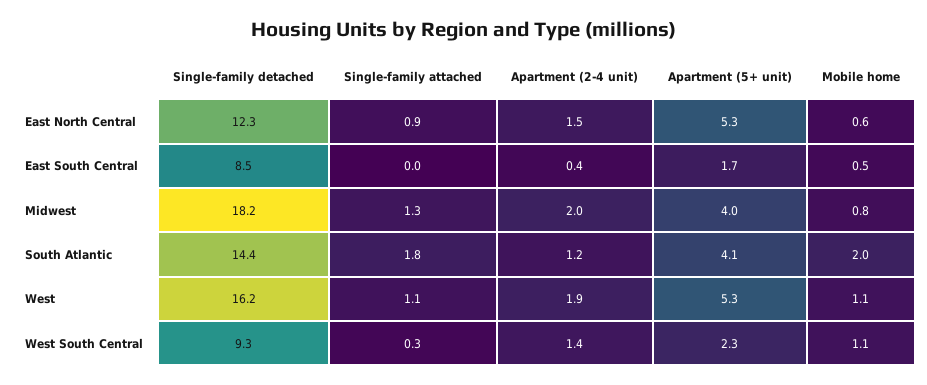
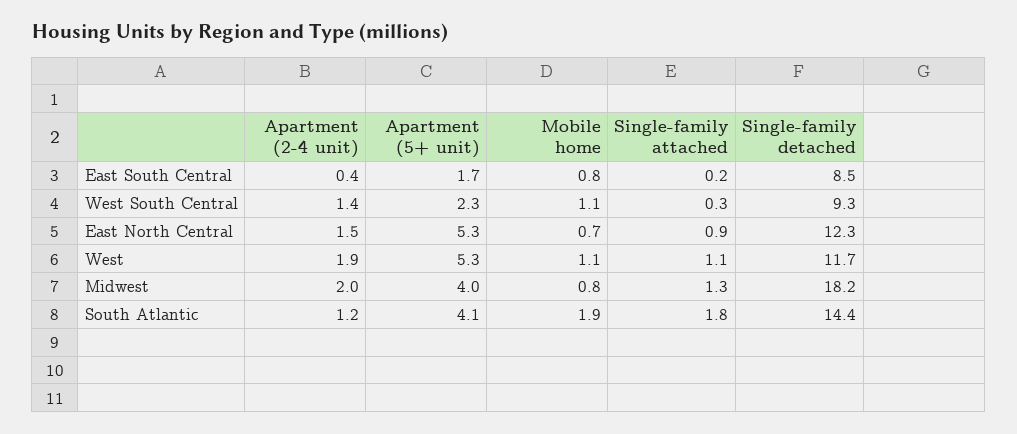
Mobile home, East North Central: 0.6 -> 0.7
Single-family attached, East South Central: 0 -> 0.2
Mobile home, East South Central: 0.5 -> 0.8
Mobile home, South Atlantic: 2 -> 1.9
Single-family detached, West: 16.2 -> 11.7

